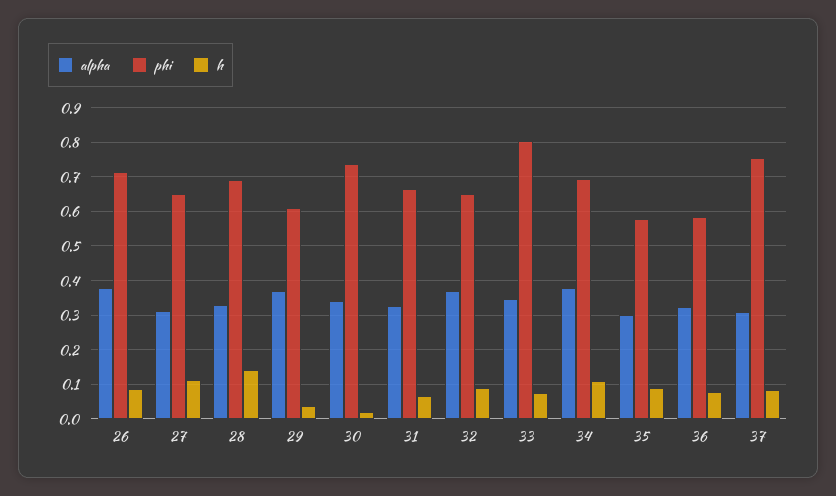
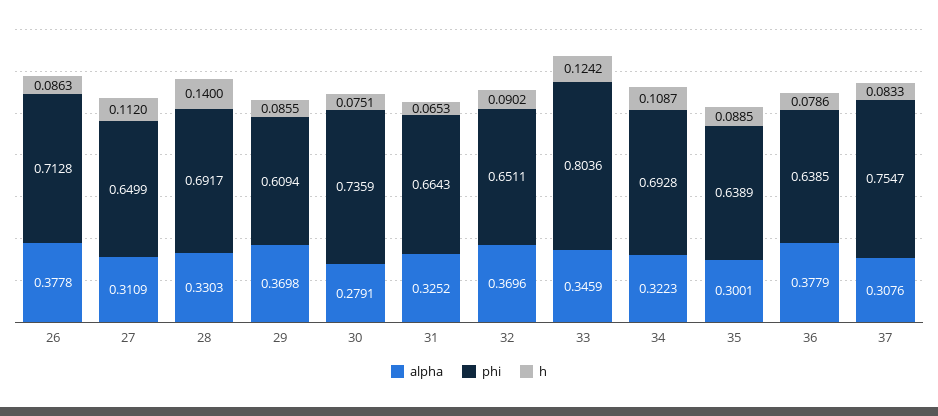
h, 29: 0.04 -> 0.0855
alpha, 30: 0.34 -> 0.2791
h, 30: 0.02 -> 0.0751
h, 33: 0.08 -> 0.1242
alpha, 34: 0.38 -> 0.3223
phi, 35: 0.58 -> 0.6389
alpha, 36: 0.32 -> 0.3779
phi, 36: 0.58 -> 0.6385

